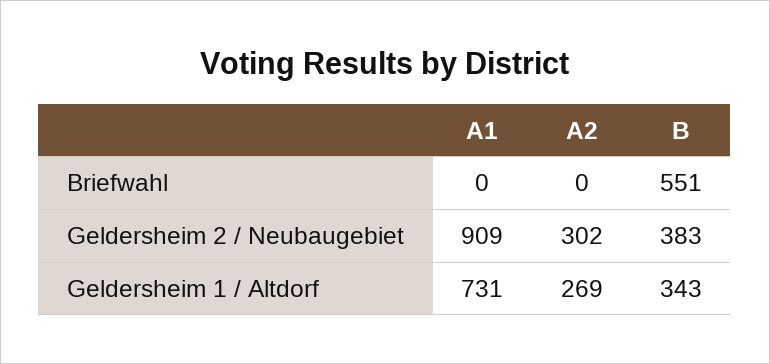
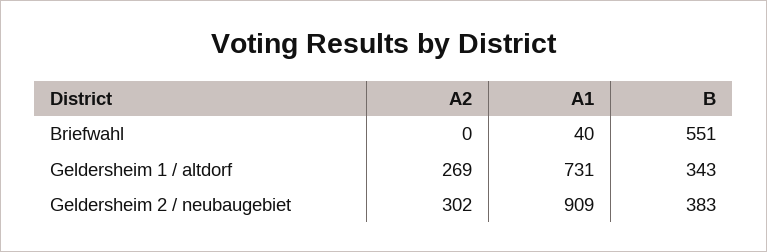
A1, Briefwahl: 0 -> 40

